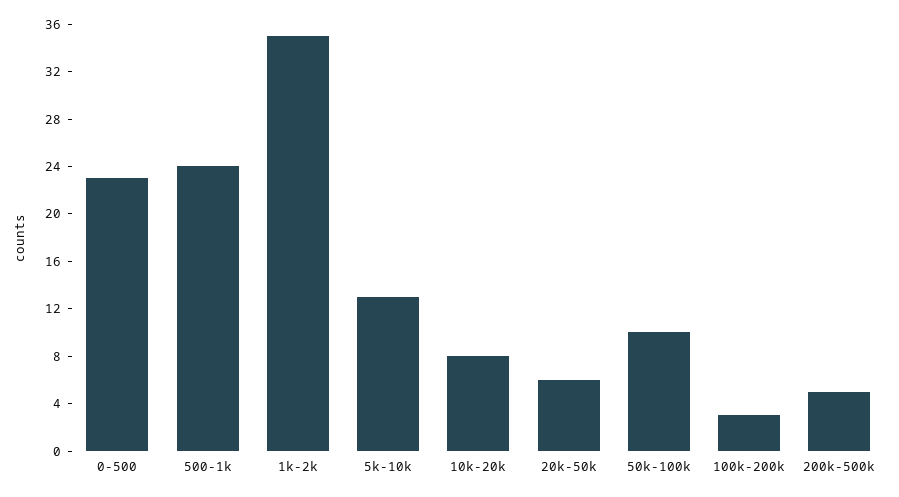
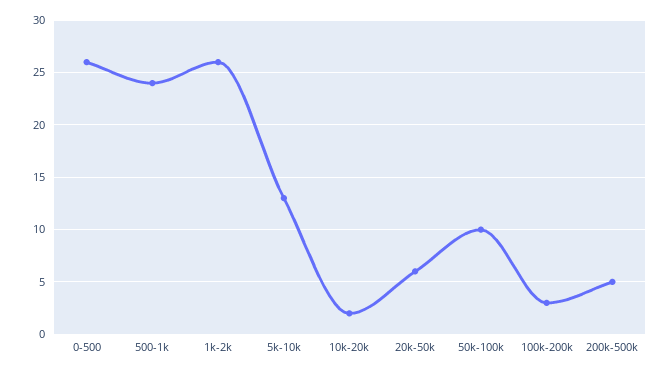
0-500: 23 -> 26
1k-2k: 35 -> 26
10k-20k: 8 -> 2

